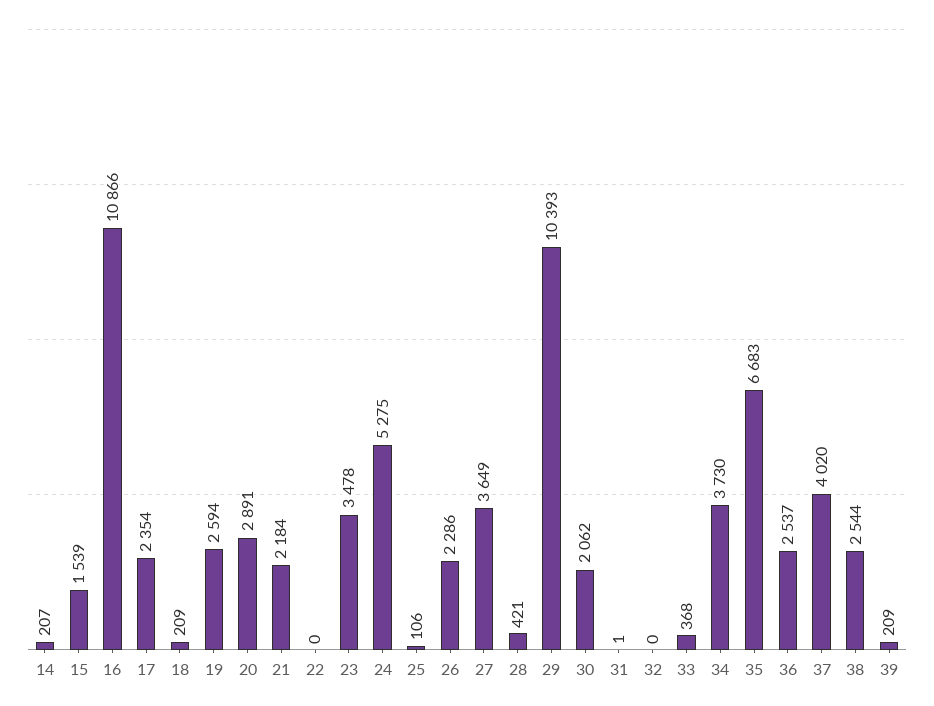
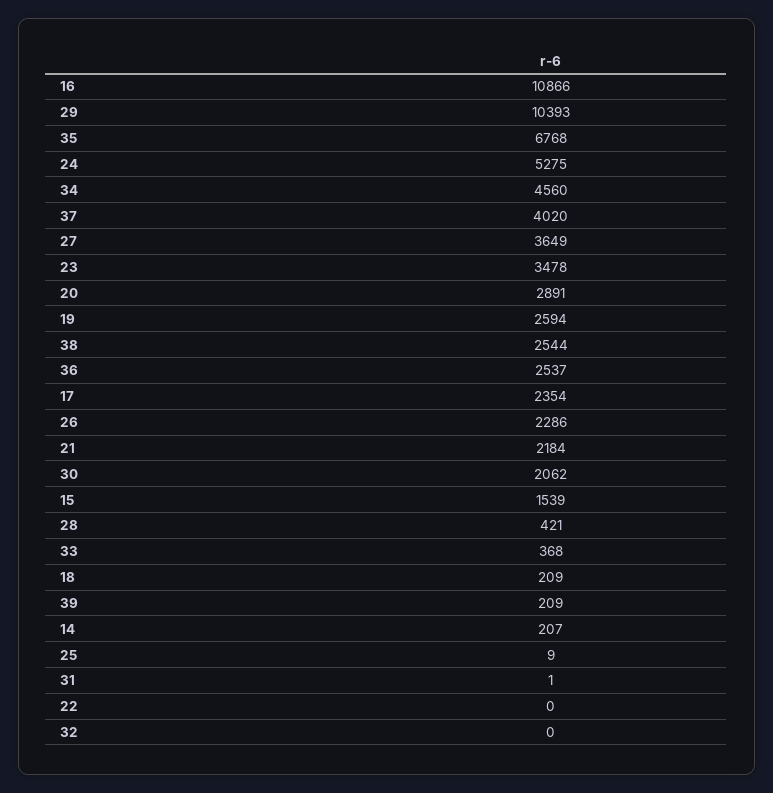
25: 106 -> 9
34: 3730 -> 4560
35: 6683 -> 6768

